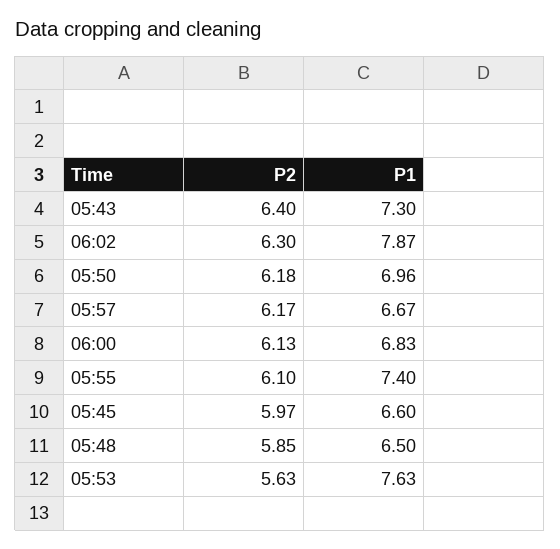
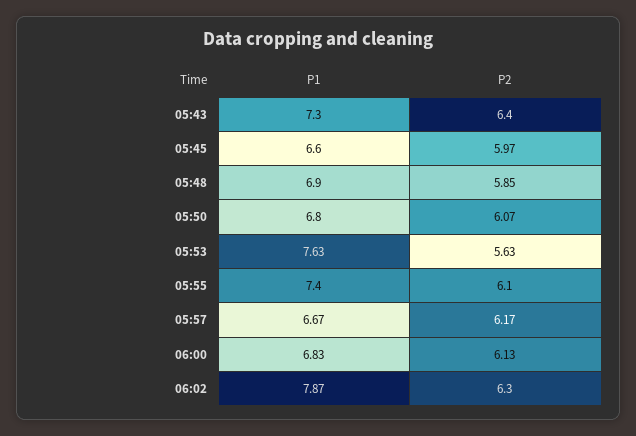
P2, 05:50: 6.18 -> 6.07
P1, 05:50: 6.96 -> 6.8
P1, 05:48: 6.5 -> 6.9

